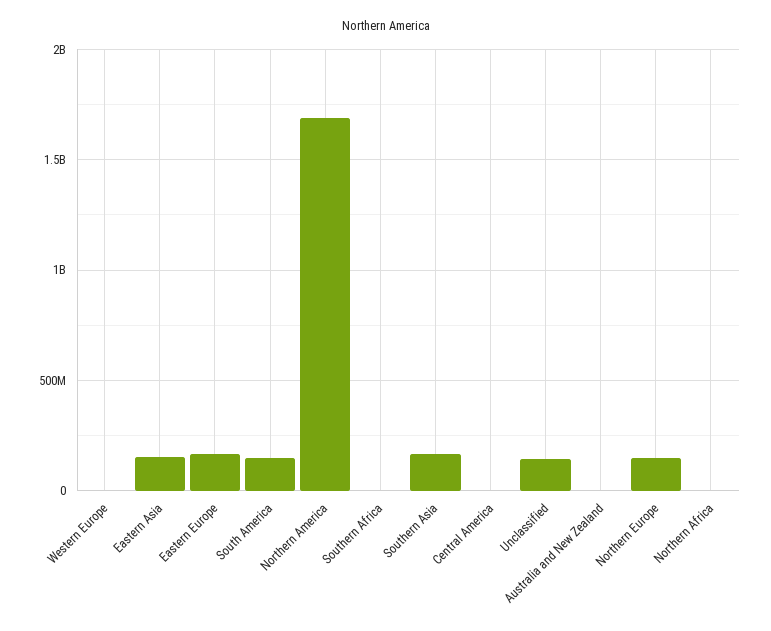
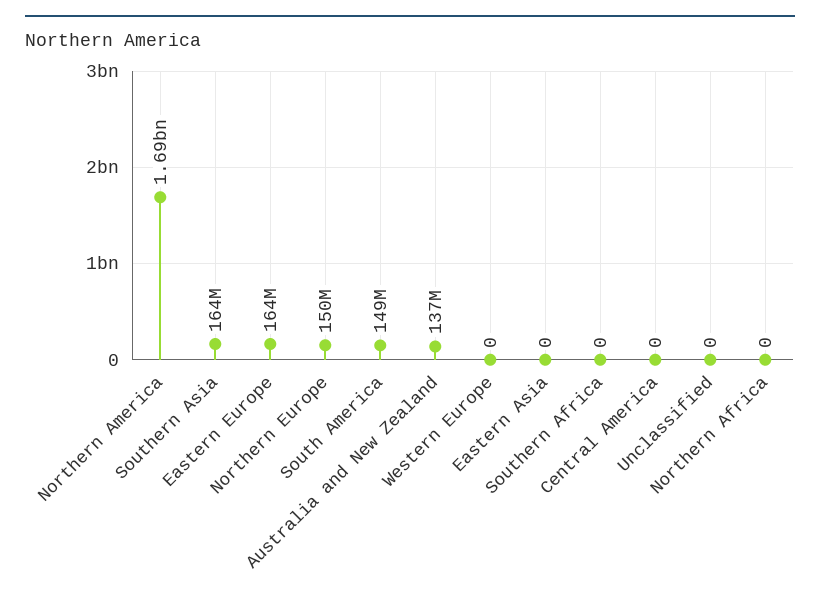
Eastern Asia: 150000000 -> 0
Unclassified: 150000000 -> 0
Australia and New Zealand: 0 -> 137000000

